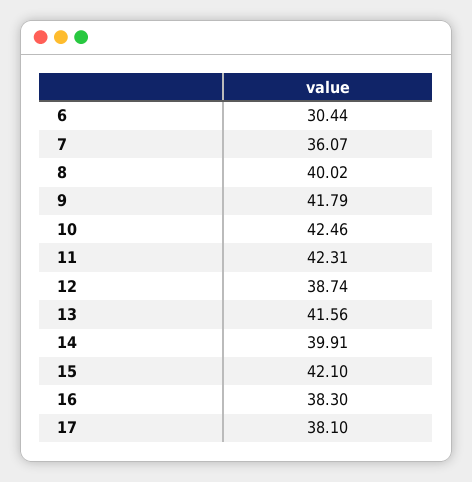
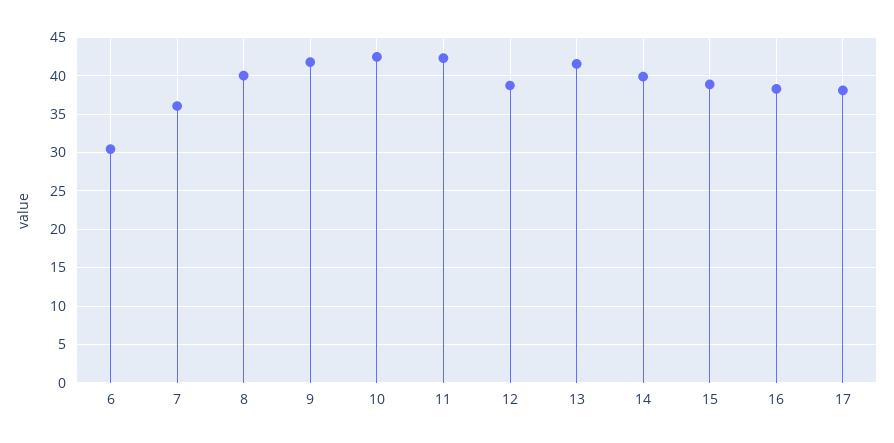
15: 42.1 -> 39

